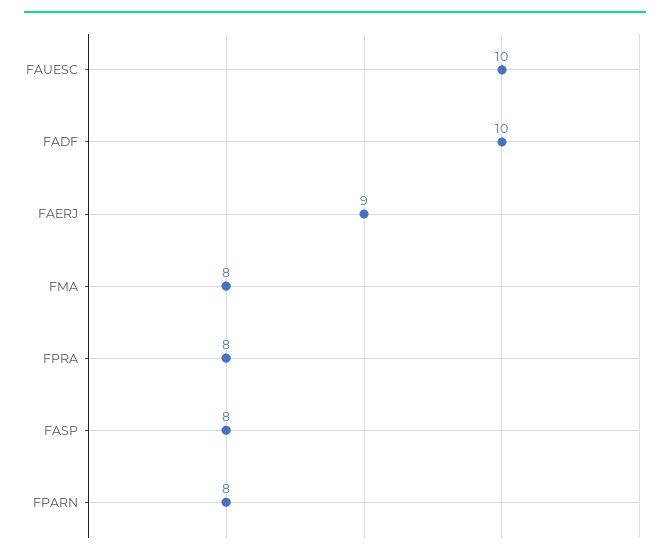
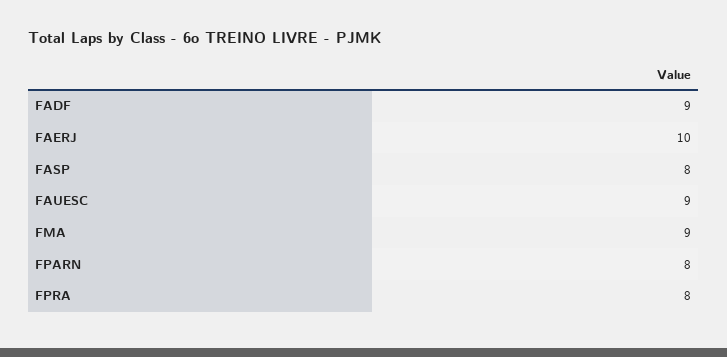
FAUESC: 10 -> 9
FADF: 10 -> 9
FAERJ: 9 -> 10
FMA: 8 -> 9

